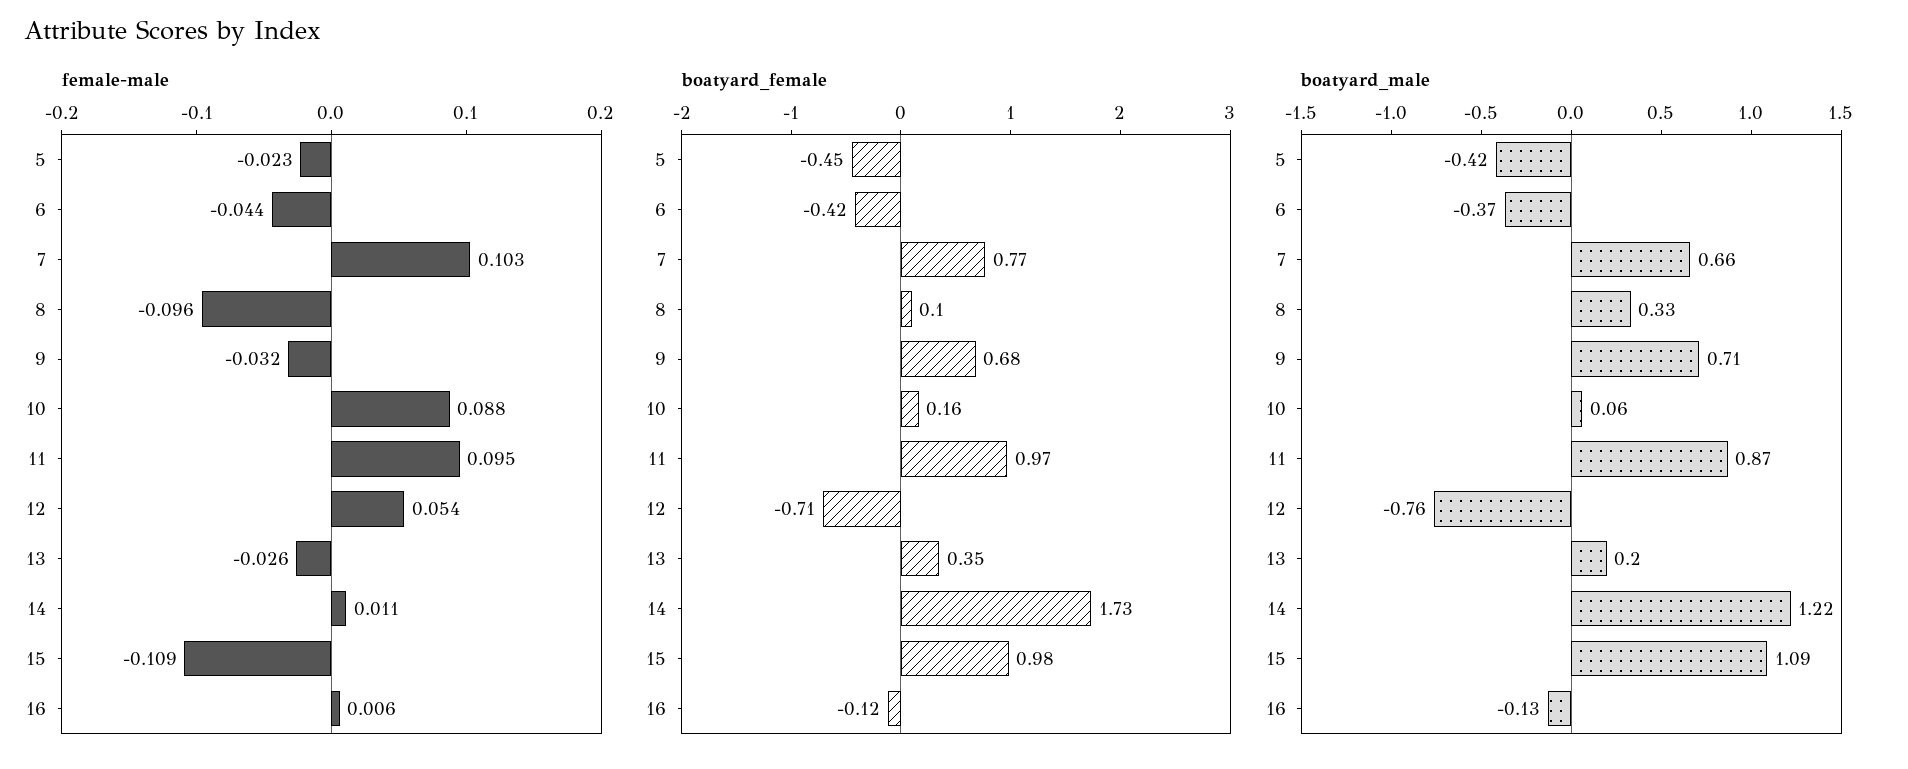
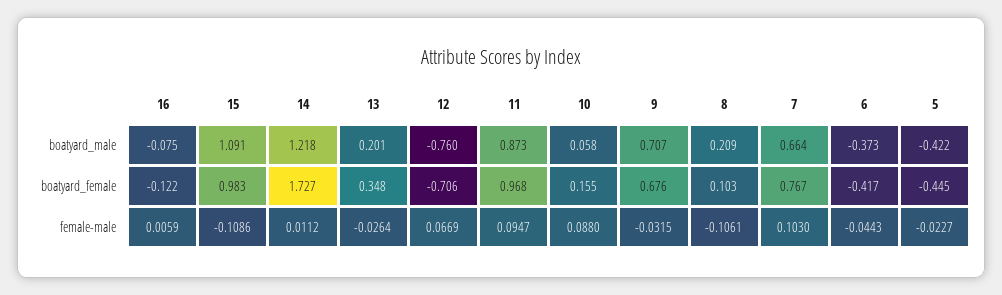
female-male, 8: -0.096 -> -0.1061
female-male, 12: 0.054 -> 0.0669
boatyard_male, 8: 0.33 -> 0.209
boatyard_male, 16: -0.13 -> -0.075

